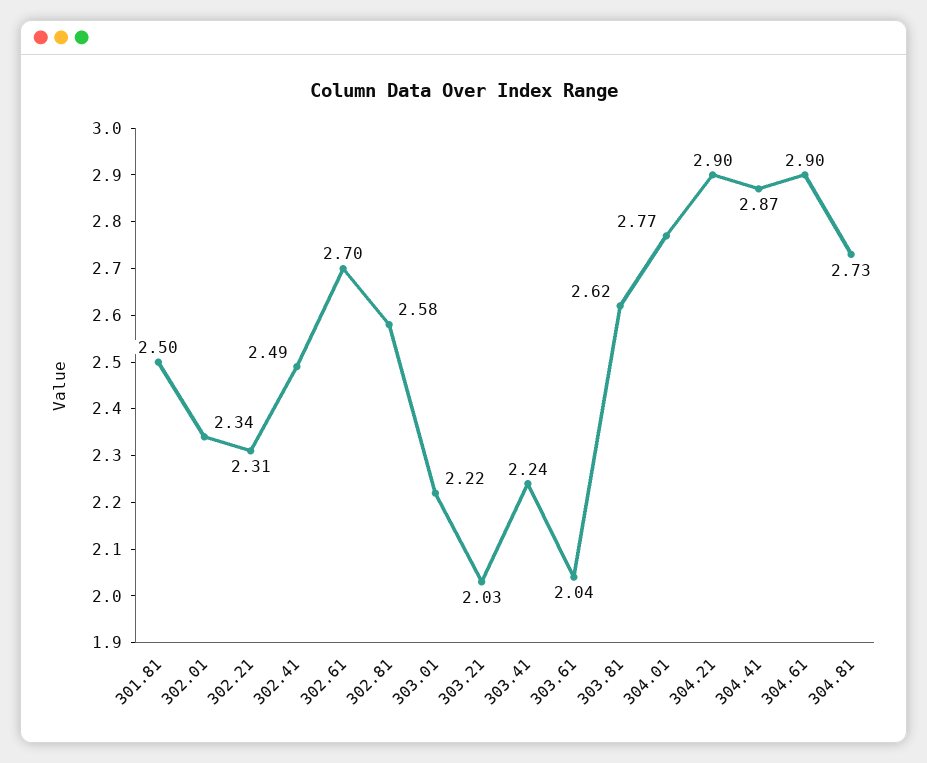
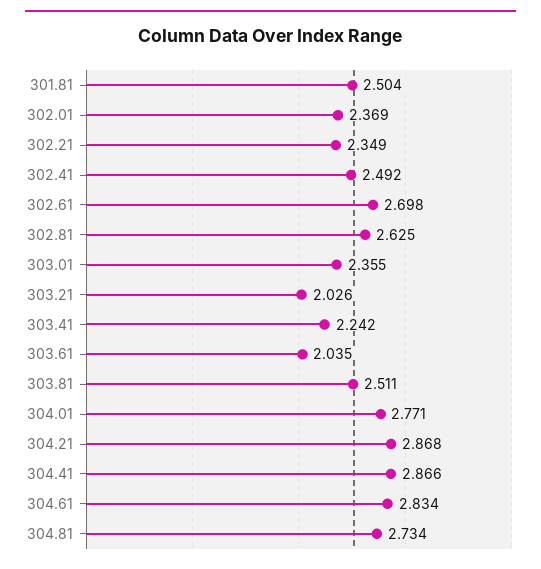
302.01: 2.34 -> 2.369
302.21: 2.31 -> 2.349
302.81: 2.58 -> 2.625
303.01: 2.22 -> 2.355
303.81: 2.62 -> 2.511
304.21: 2.9 -> 2.868
304.61: 2.9 -> 2.834

